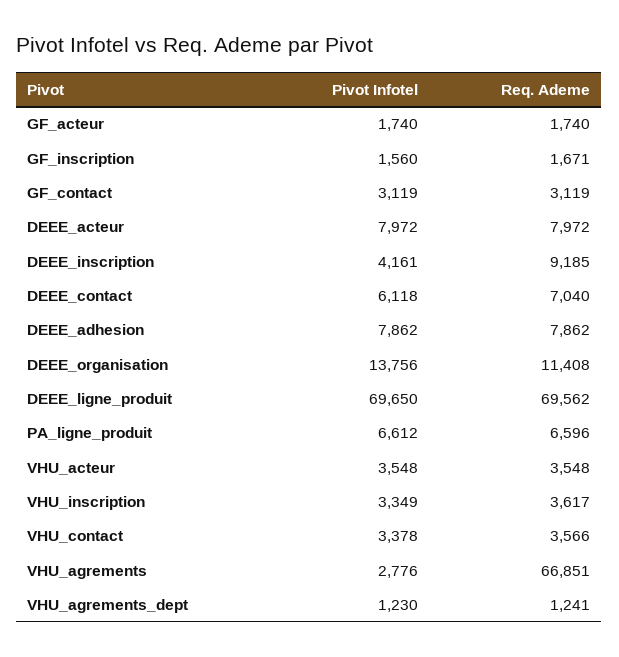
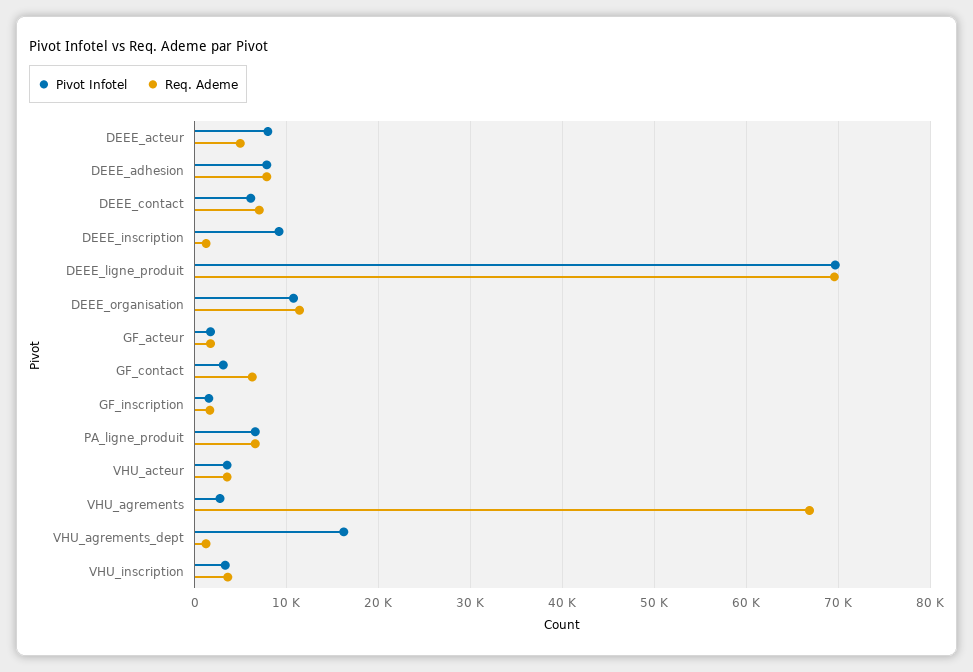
Req. Ademe, GF_contact: 3119 -> 6000
Req. Ademe, DEEE_acteur: 7972 -> 5000
Pivot Infotel, DEEE_inscription: 4161 -> 9000
Req. Ademe, DEEE_inscription: 9185 -> 1000
Pivot Infotel, DEEE_organisation: 13756 -> 11000
Pivot Infotel, VHU_contact: 3378 -> none
Req. Ademe, VHU_contact: 3566 -> none
Pivot Infotel, VHU_agrements_dept: 1230 -> 16000

